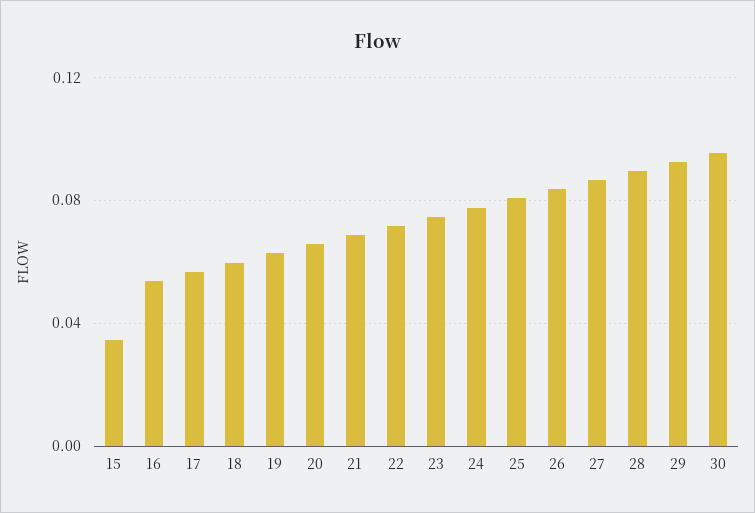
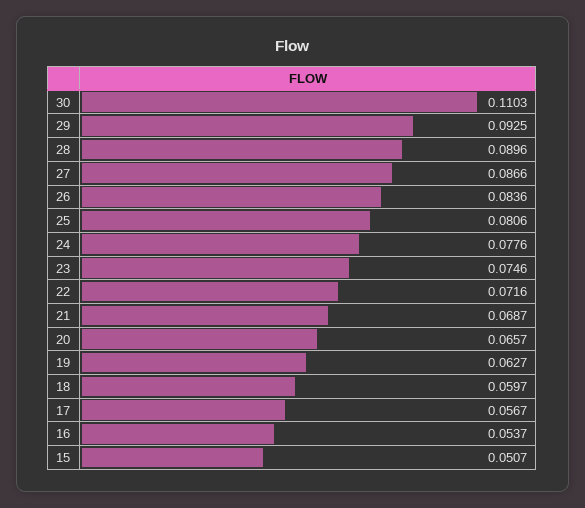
15: 0.035 -> 0.0507
30: 0.095 -> 0.1103

